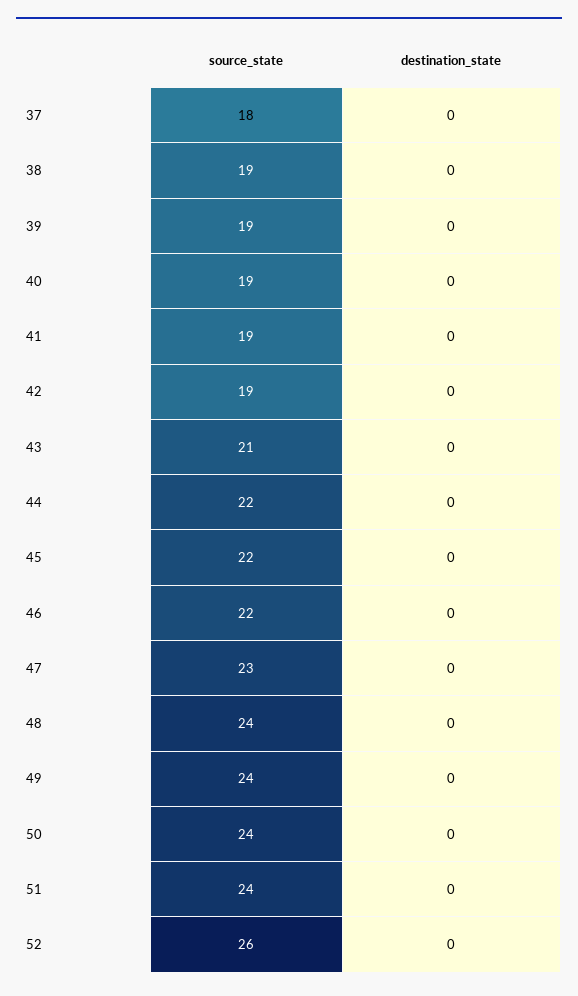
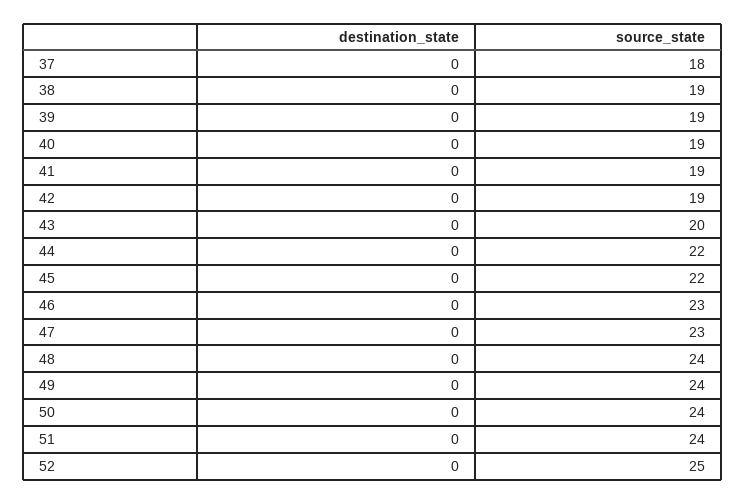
source_state, 43: 21 -> 20
source_state, 46: 22 -> 23
source_state, 52: 26 -> 25

